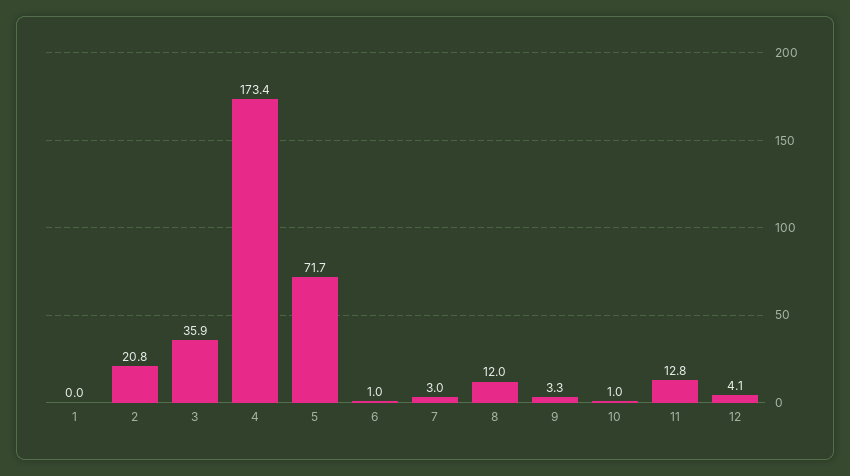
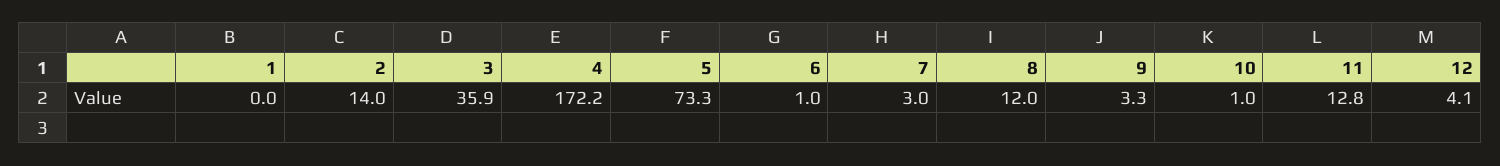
2: 20.8 -> 14
4: 173.4 -> 172.2
5: 71.7 -> 73.3

